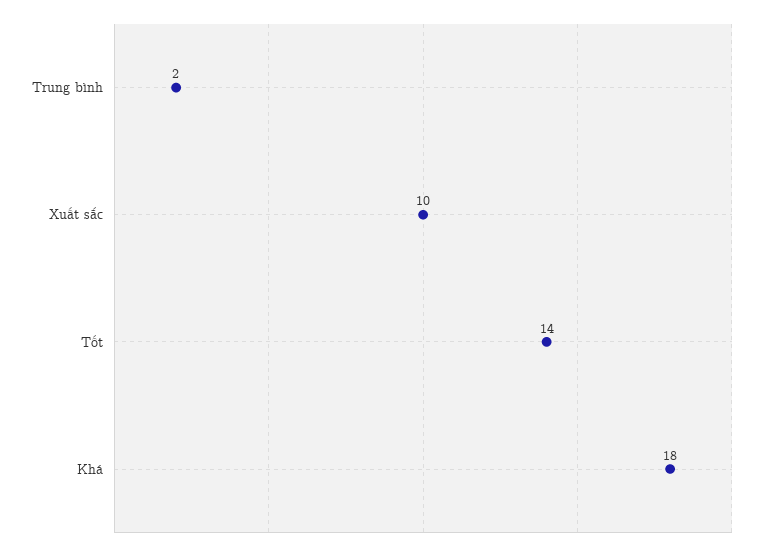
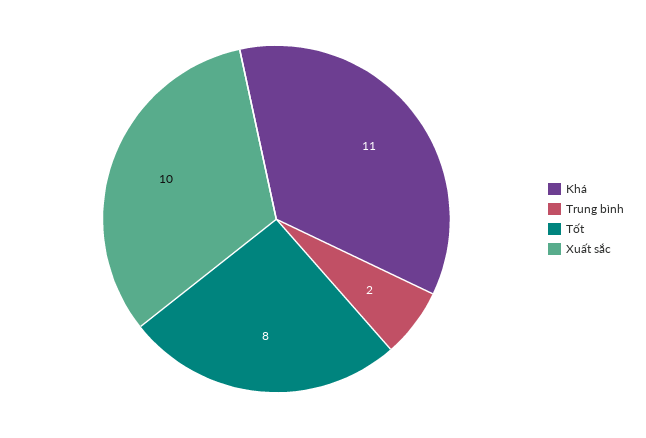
Tốt: 14 -> 8
Khá: 18 -> 11

